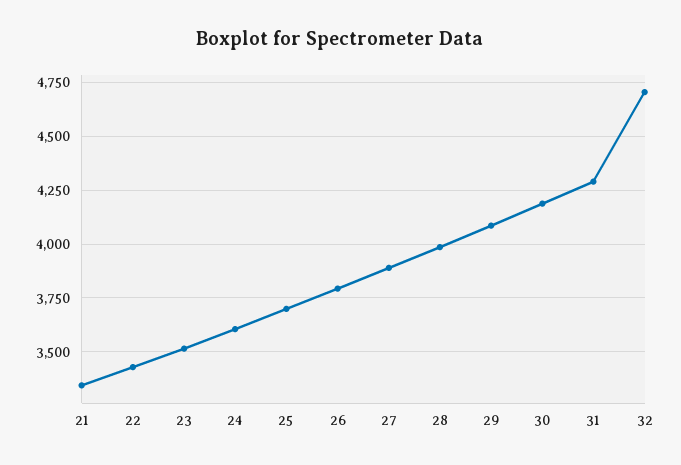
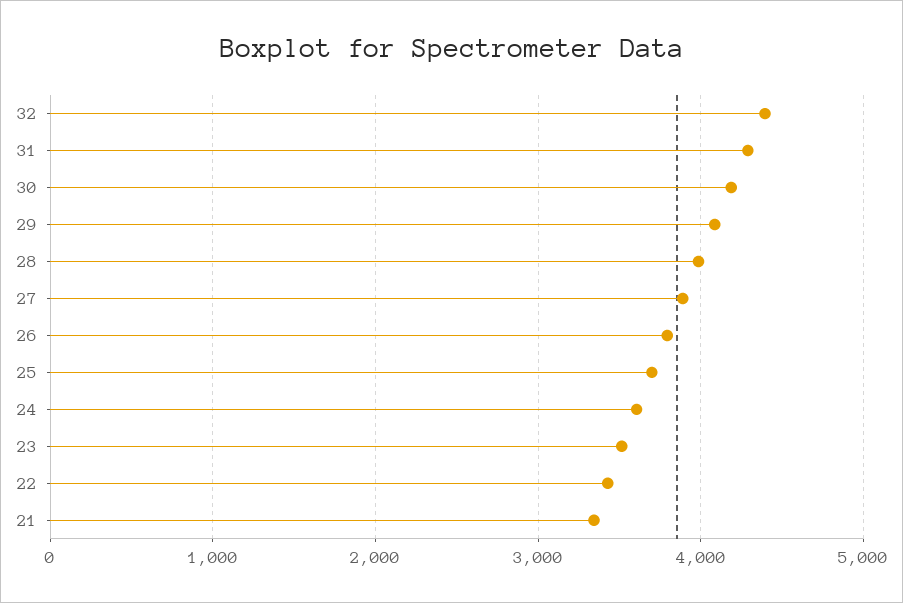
32: 4700 -> 4400

